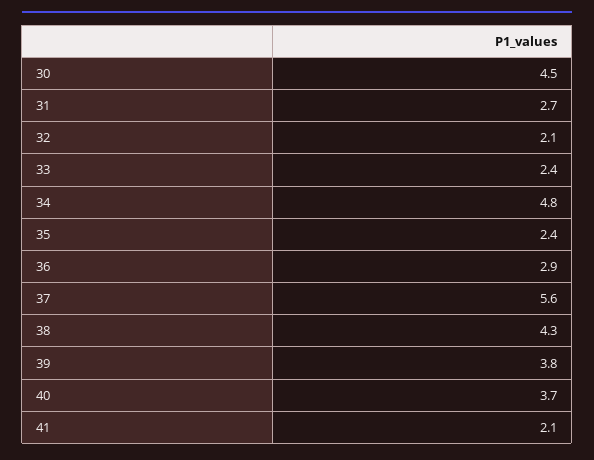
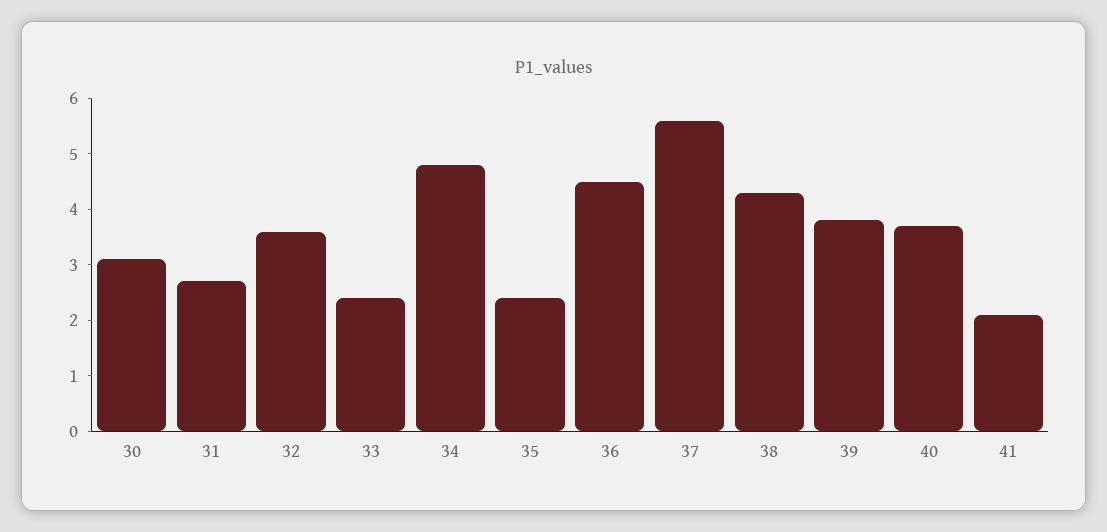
30: 4.5 -> 3
32: 2.1 -> 3.5
36: 2.9 -> 4.5

